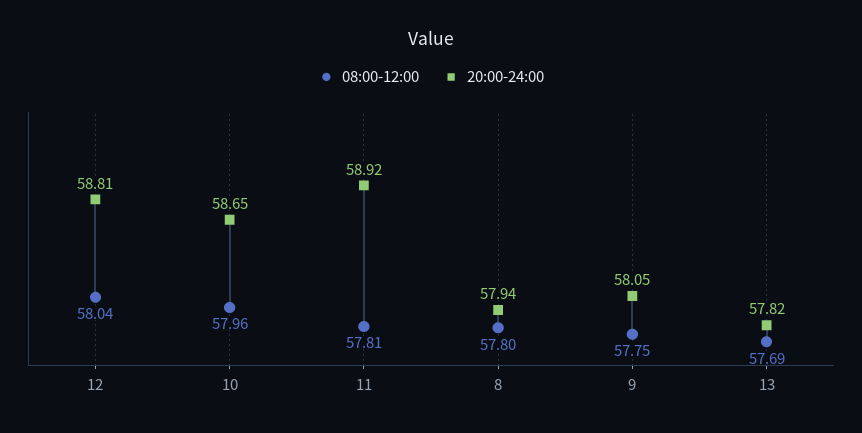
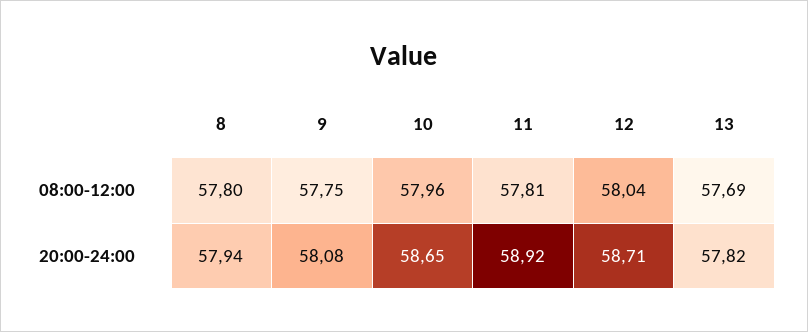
20:00-24:00, 12: 58.81 -> 58.71
20:00-24:00, 9: 58.05 -> 58.08

